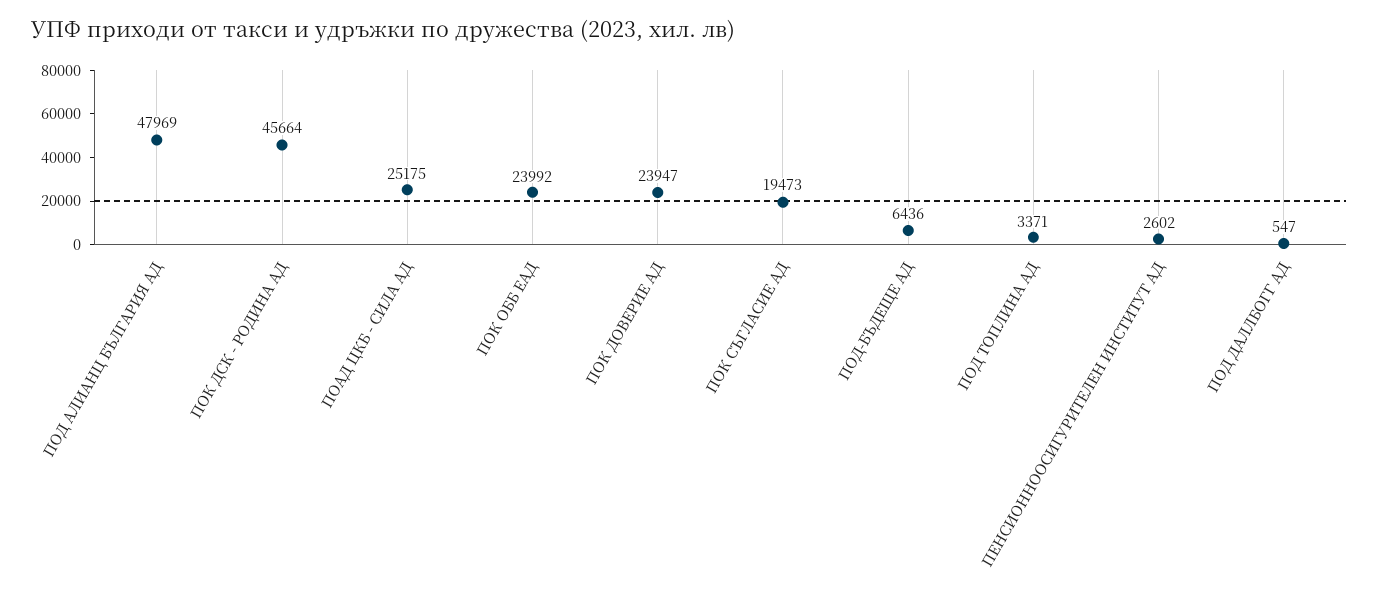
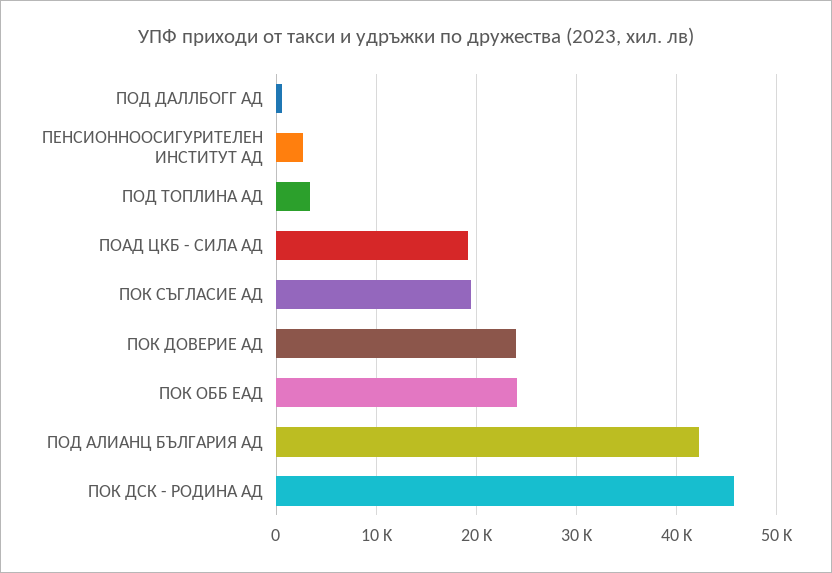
ПОД АЛИАНЦ БЪЛГАРИЯ АД: 47969 -> 42000
ПОАД ЦКБ - СИЛА АД: 25175 -> 19000
ПОД-БЪДЕЩЕ АД: 6436 -> none

